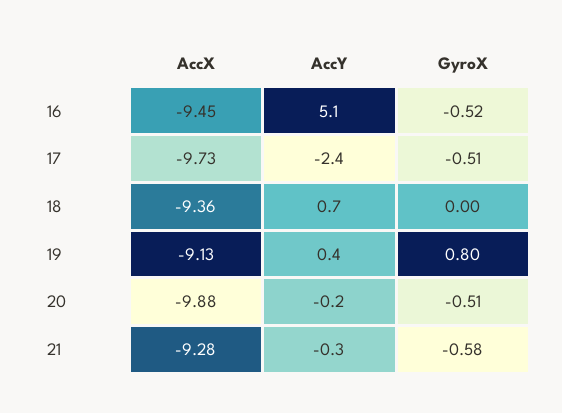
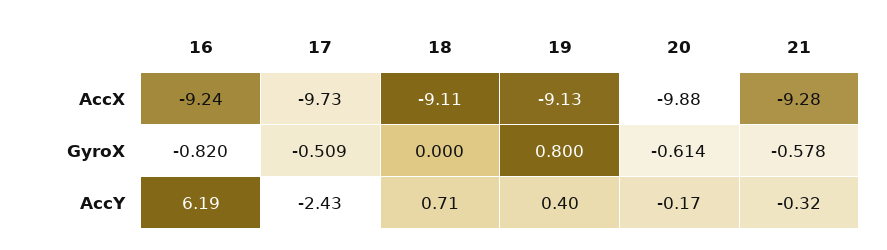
AccX, 16: -9.45 -> -9.24
AccY, 16: 5.1 -> 6.19
GyroX, 16: -0.52 -> -0.82
AccX, 18: -9.36 -> -9.11
GyroX, 20: -0.51 -> -0.614

